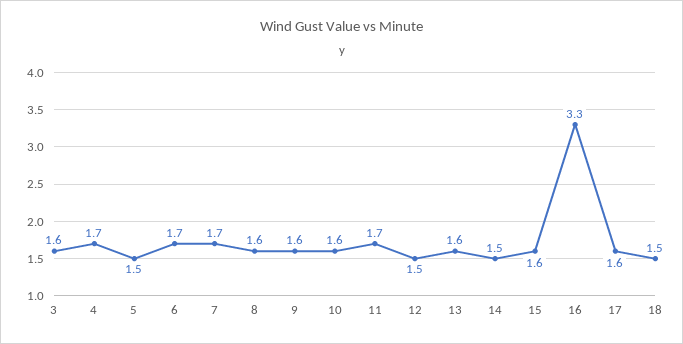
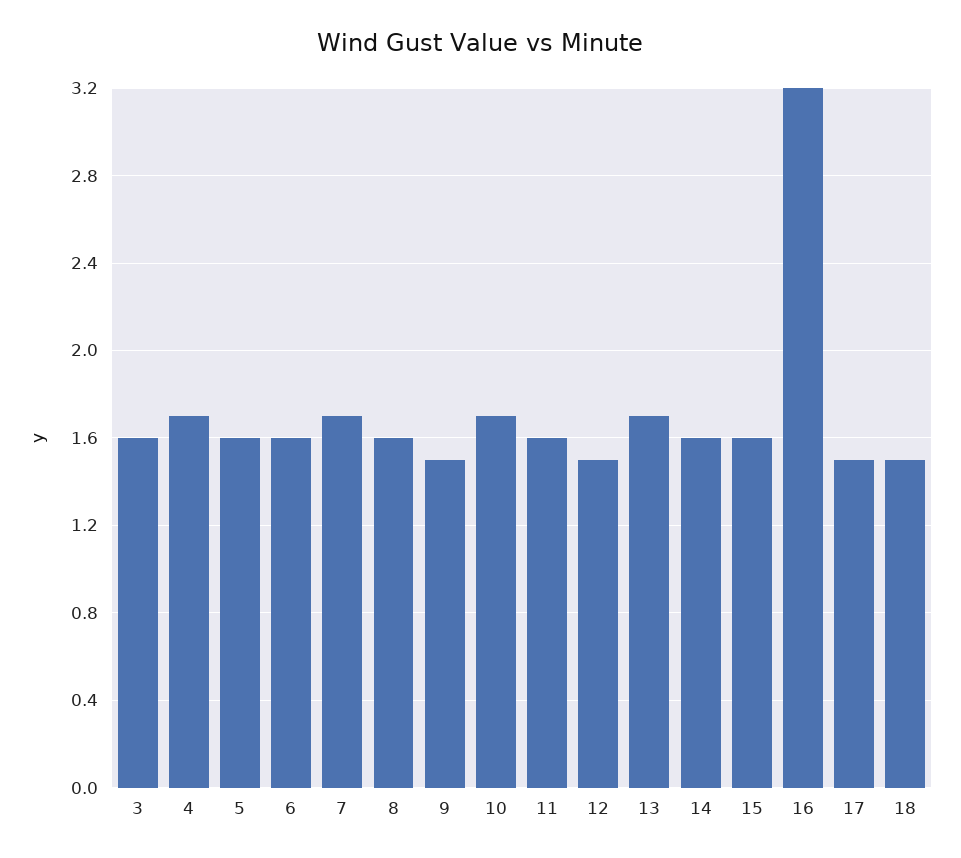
5: 1.5 -> 1.6
6: 1.7 -> 1.6
9: 1.6 -> 1.5
10: 1.6 -> 1.7
11: 1.7 -> 1.6
13: 1.6 -> 1.7
14: 1.5 -> 1.6
16: 3.3 -> 3.2
17: 1.6 -> 1.5

